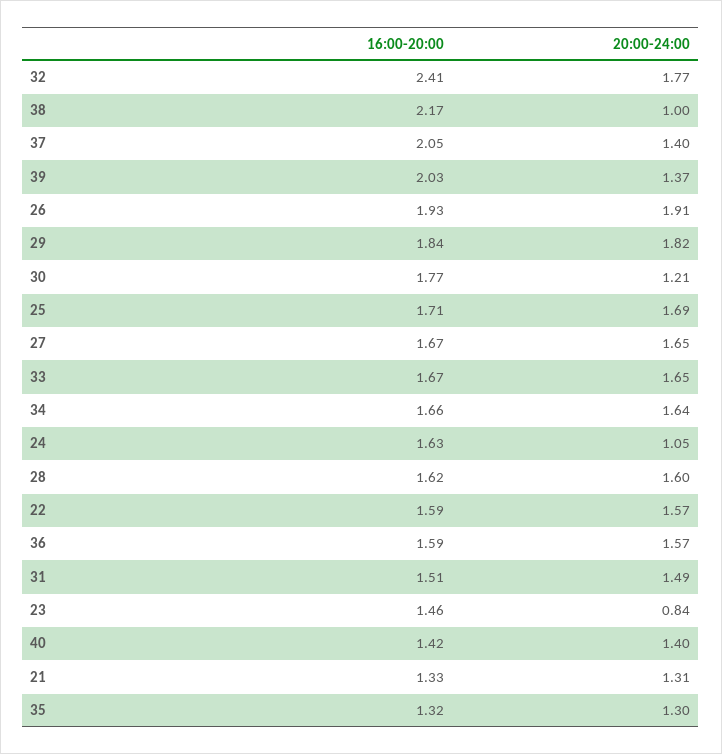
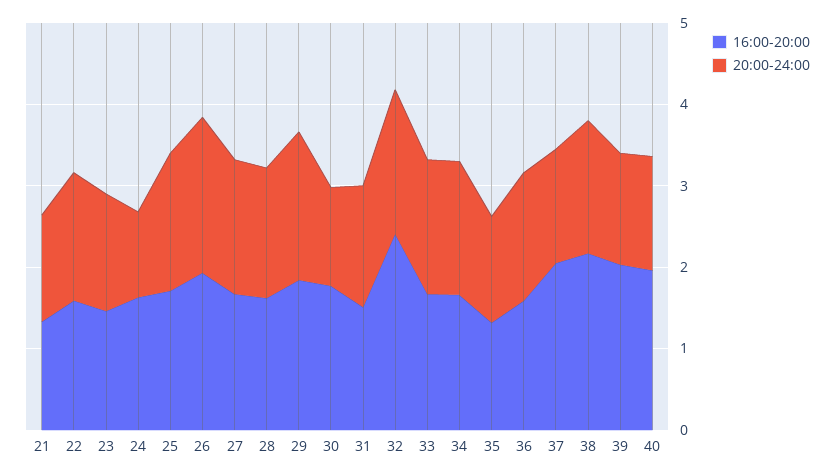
20:00-24:00, 38: 1 -> 1.6
20:00-24:00, 23: 0.84 -> 1.4
16:00-20:00, 40: 1.42 -> 2

